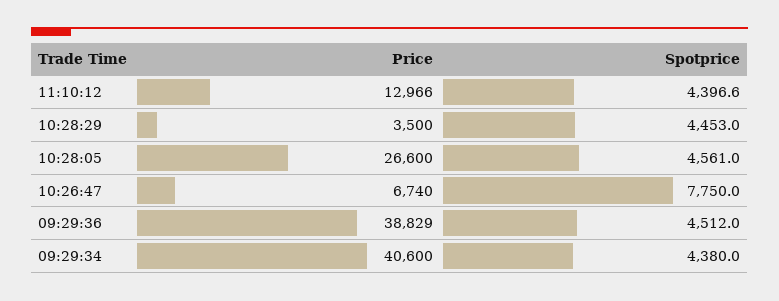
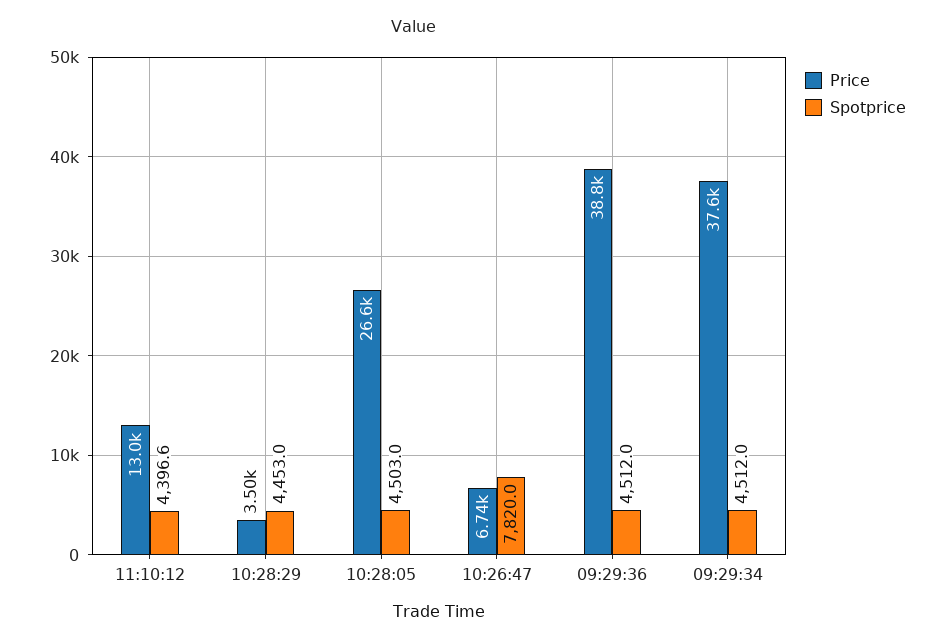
Spotprice, 10:28:05: 4561 -> 4503
Spotprice, 10:26:47: 7750 -> 7820
Price, 09:29:34: 40600 -> 37600
Spotprice, 09:29:34: 4380 -> 4512

